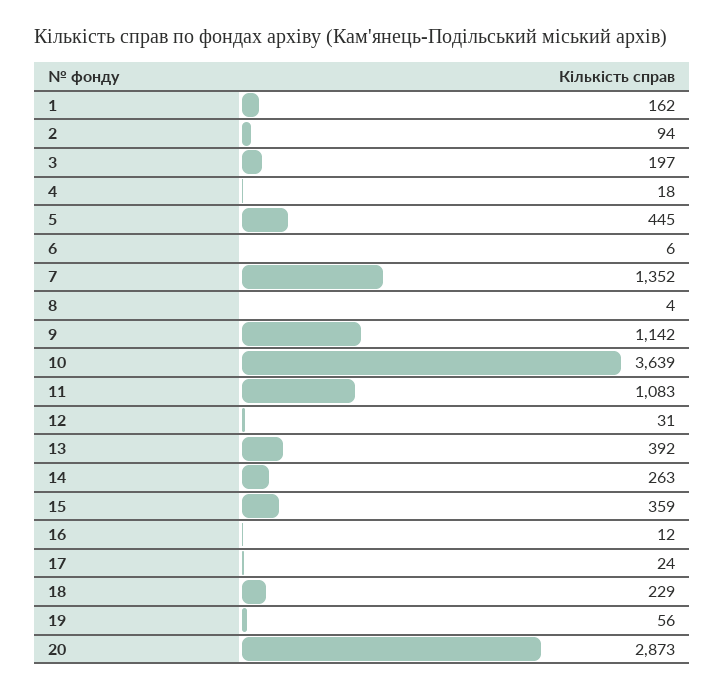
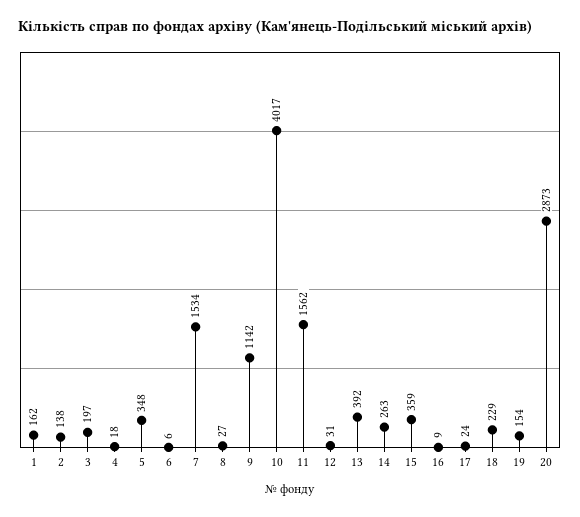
2: 94 -> 138
5: 445 -> 348
7: 1352 -> 1534
8: 4 -> 27
10: 3639 -> 4017
11: 1083 -> 1562
16: 12 -> 9
19: 56 -> 154

